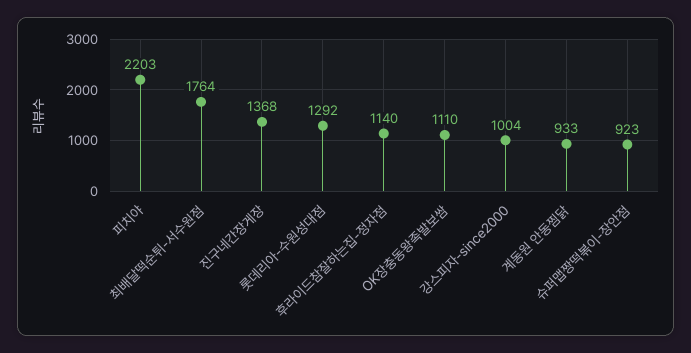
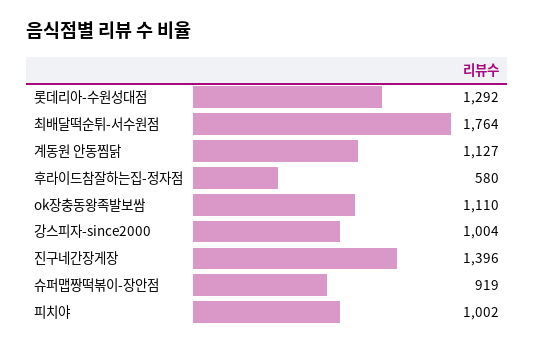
피치야: 2203 -> 1002
진구네간장게장: 1368 -> 1396
후라이드참잘하는집-정자점: 1140 -> 580
계동원 안동찜닭: 933 -> 1127
슈퍼맵짱떡볶이-장안점: 923 -> 919

